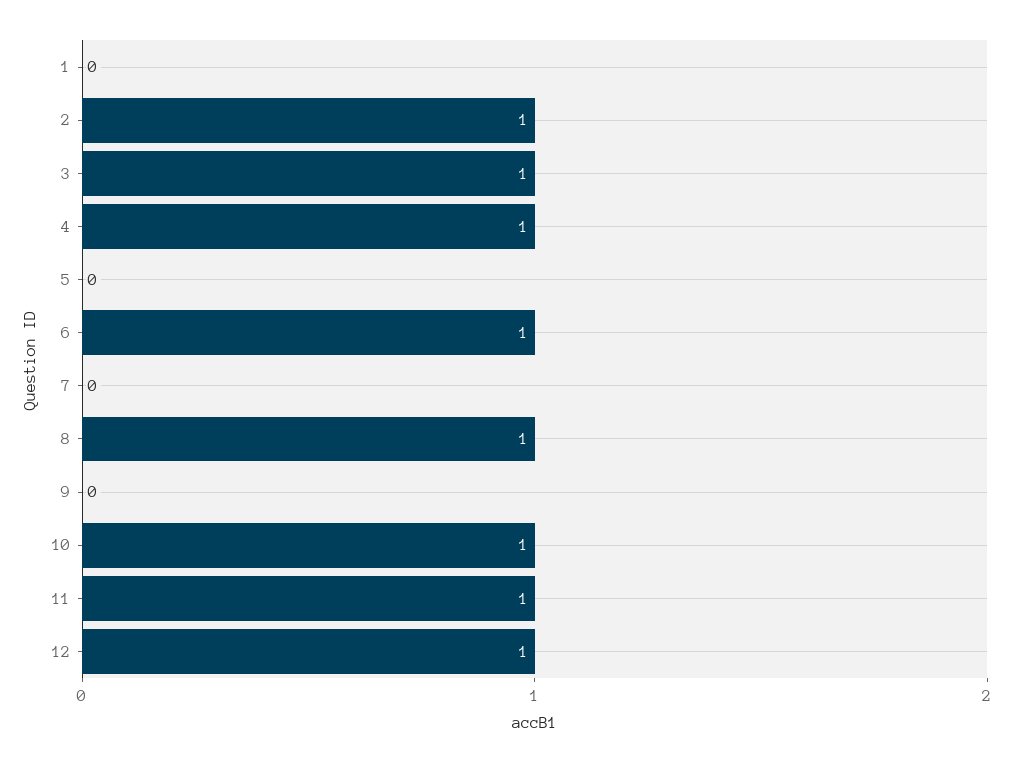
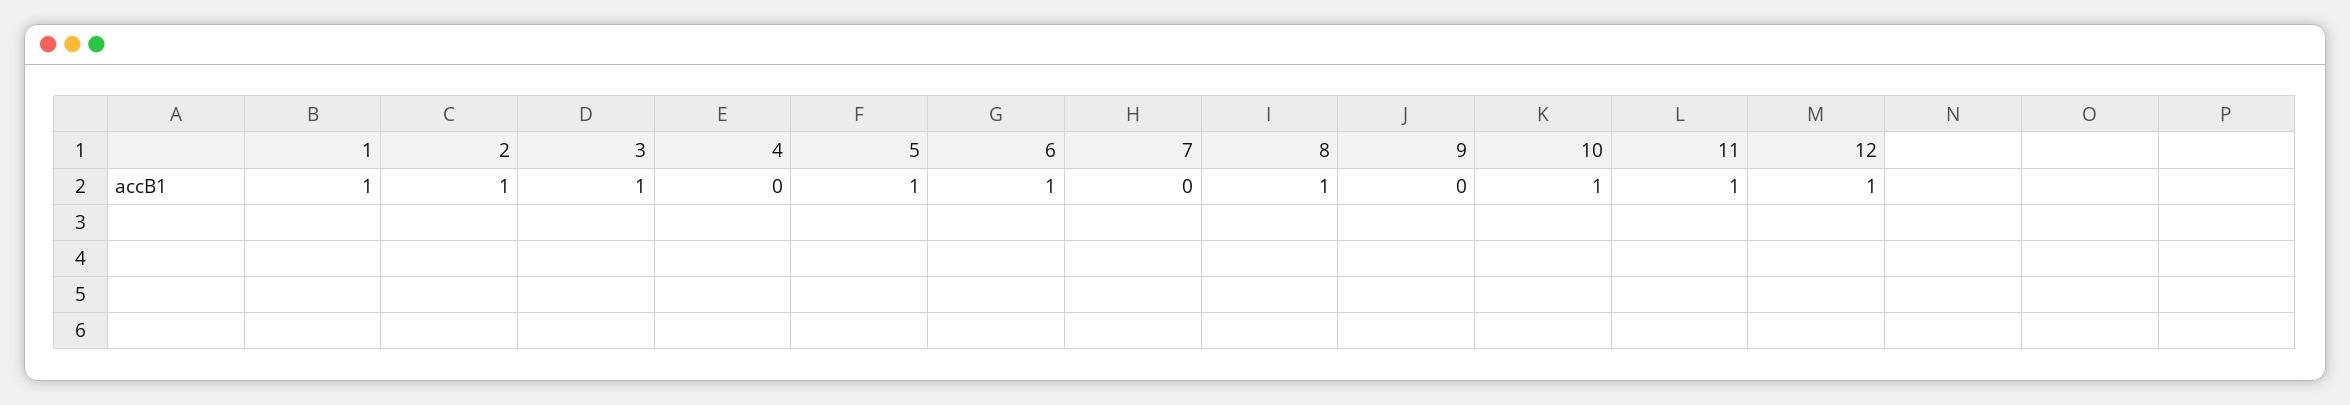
1: 0 -> 1
4: 1 -> 0
5: 0 -> 1

